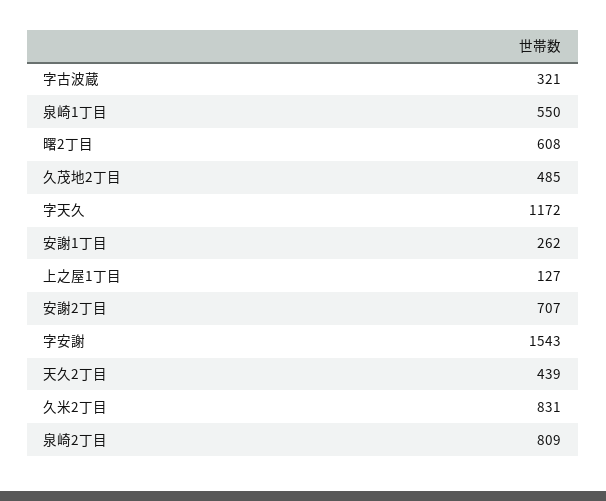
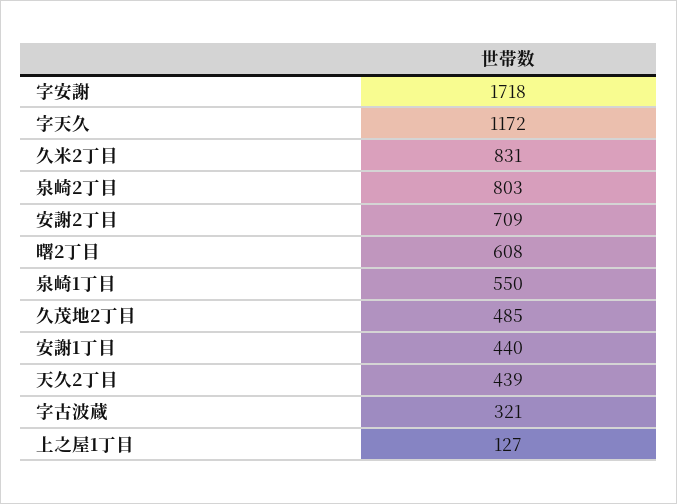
安謝1丁目: 262 -> 440
安謝2丁目: 707 -> 709
字安謝: 1543 -> 1718
泉崎2丁目: 809 -> 803

